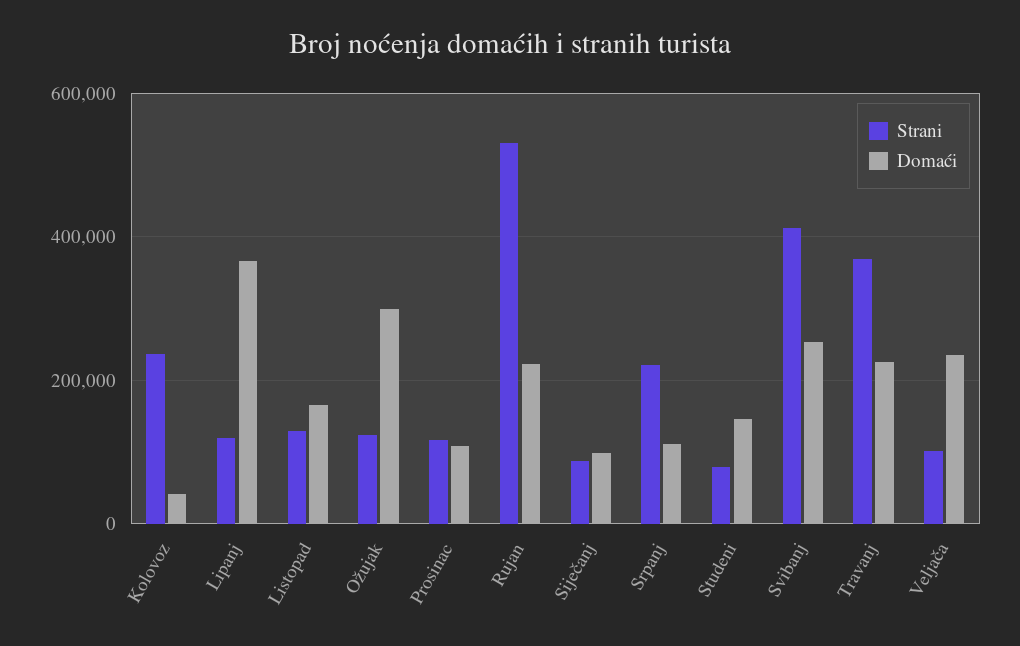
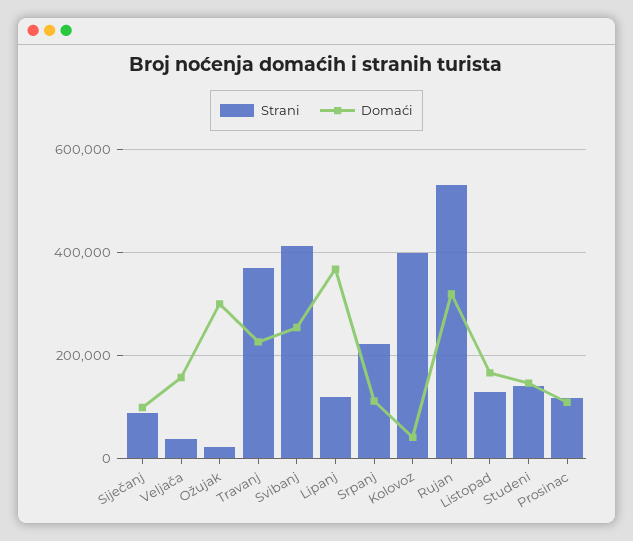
Strani, Kolovoz: 240000 -> 400000
Strani, Ožujak: 120000 -> 20000
Domaći, Rujan: 220000 -> 320000
Strani, Studeni: 80000 -> 140000
Strani, Veljača: 100000 -> 40000
Domaći, Veljača: 240000 -> 160000

